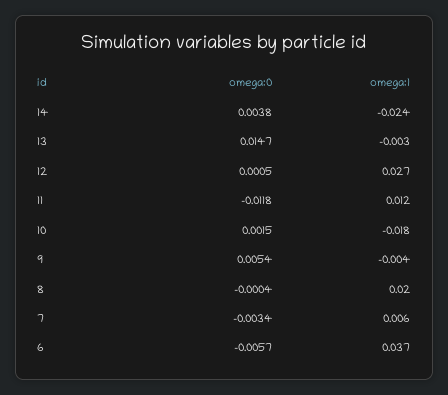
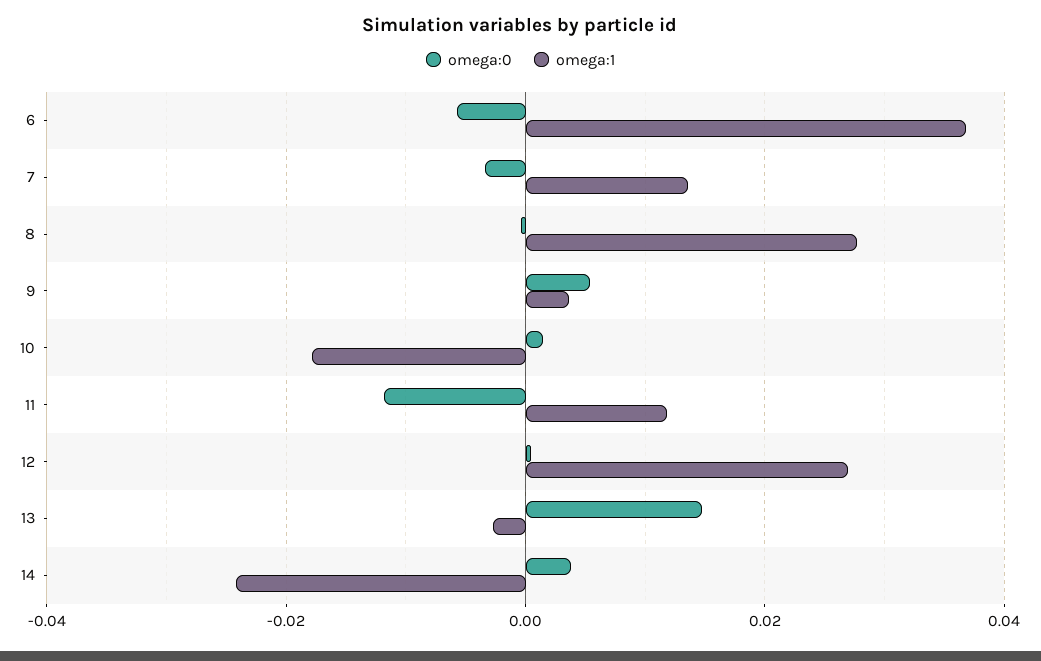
omega:1, 9: -0.004 -> 0.004
omega:1, 8: 0.02 -> 0.028
omega:1, 7: 0.006 -> 0.014

